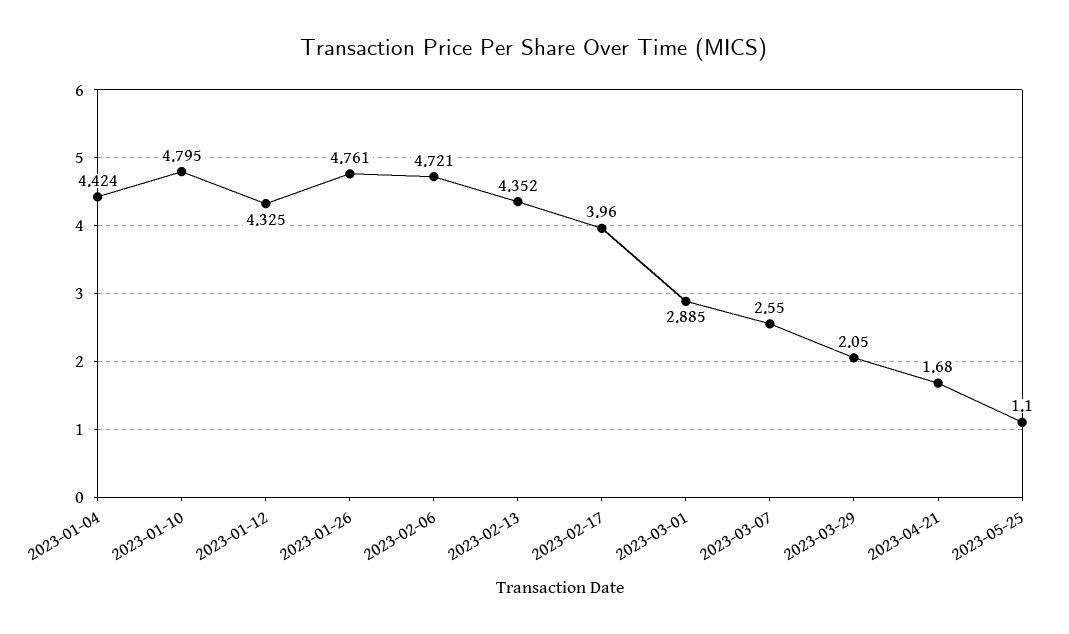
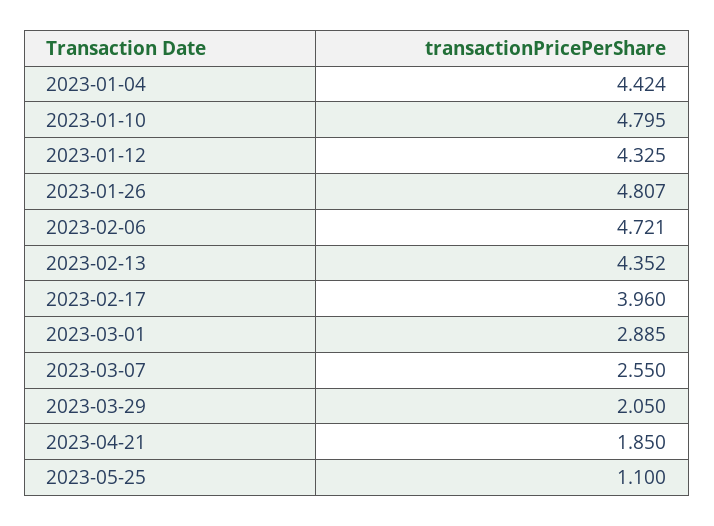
2023-01-26: 4.761 -> 4.807
2023-04-21: 1.68 -> 1.85

